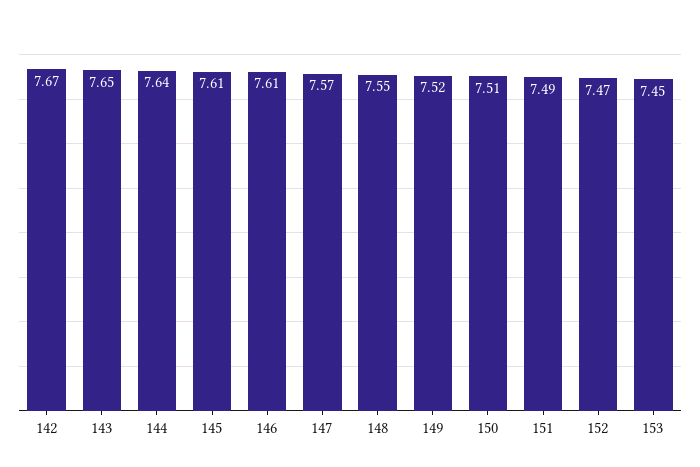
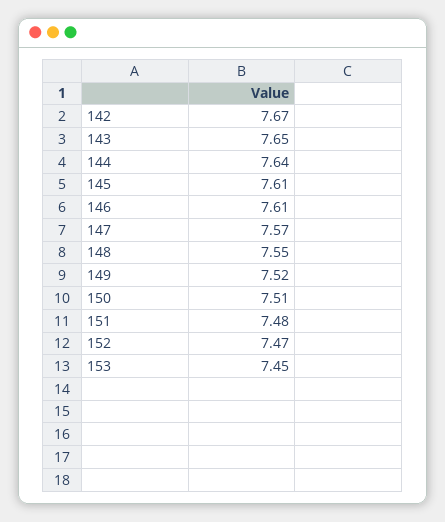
151: 7.49 -> 7.48

